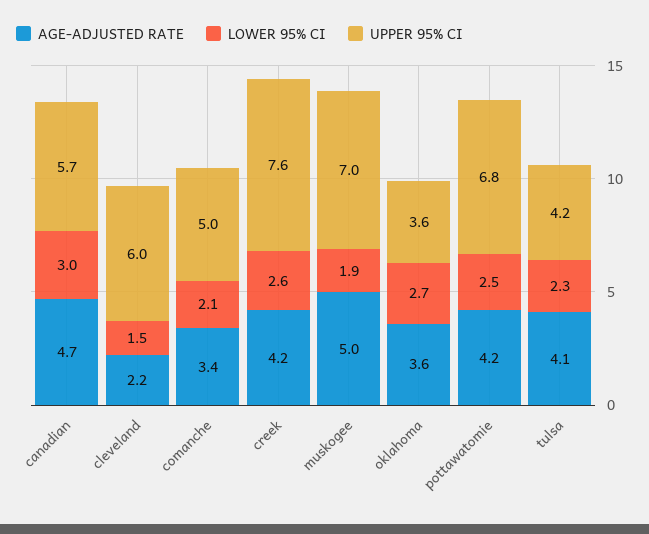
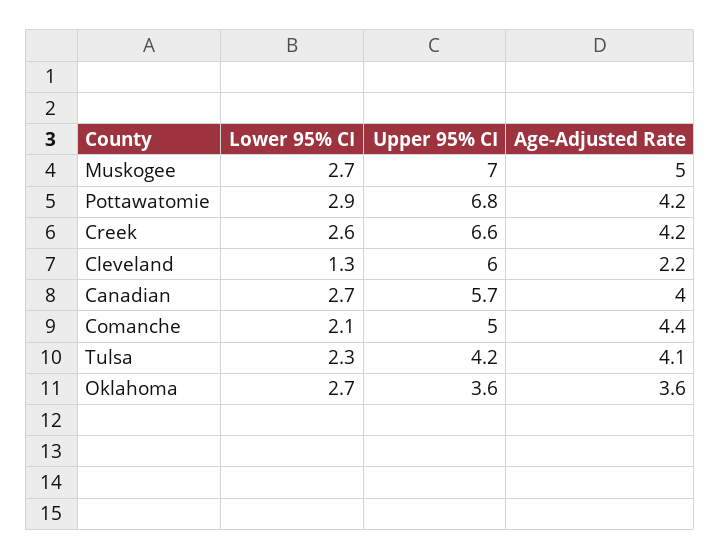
AGE-ADJUSTED RATE, canadian: 4.7 -> 4
LOWER 95% CI, canadian: 3 -> 2.7
LOWER 95% CI, cleveland: 1.5 -> 1.3
AGE-ADJUSTED RATE, comanche: 3.4 -> 4.4
UPPER 95% CI, creek: 7.6 -> 6.6
LOWER 95% CI, muskogee: 1.9 -> 2.7
LOWER 95% CI, pottawatomie: 2.5 -> 2.9

